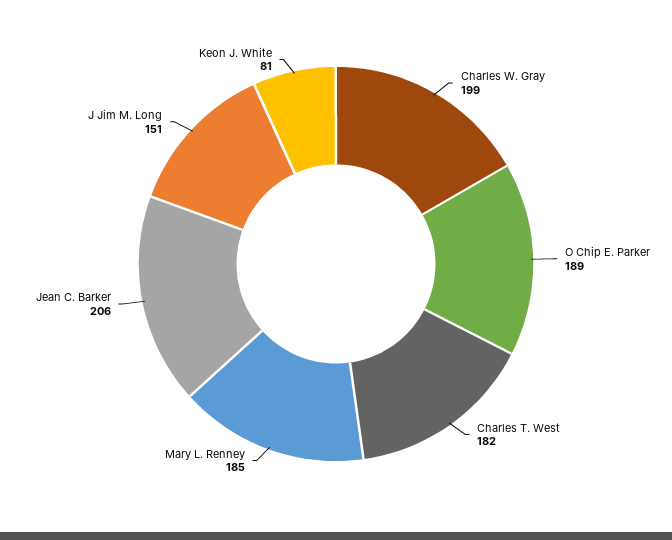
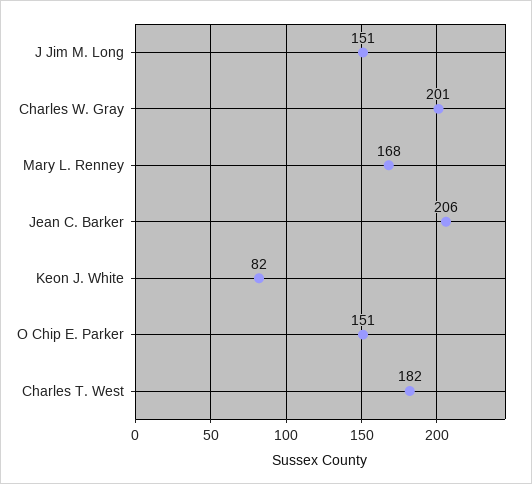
Charles W. Gray: 199 -> 201
O Chip E. Parker: 189 -> 151
Mary L. Renney: 185 -> 168
Keon J. White: 81 -> 82

